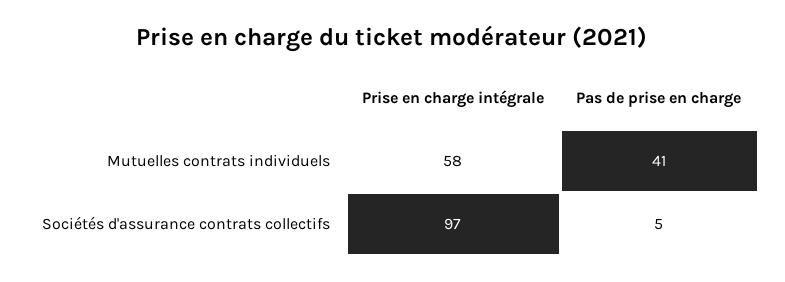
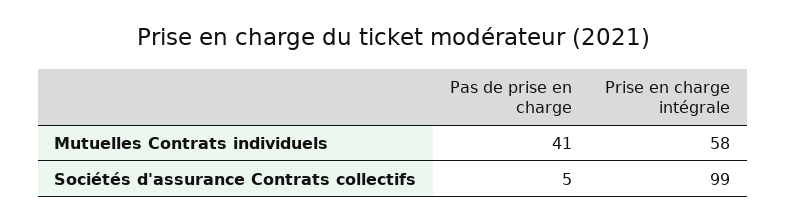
Prise en charge intégrale, Sociétés d'assurance contrats collectifs: 97 -> 99

